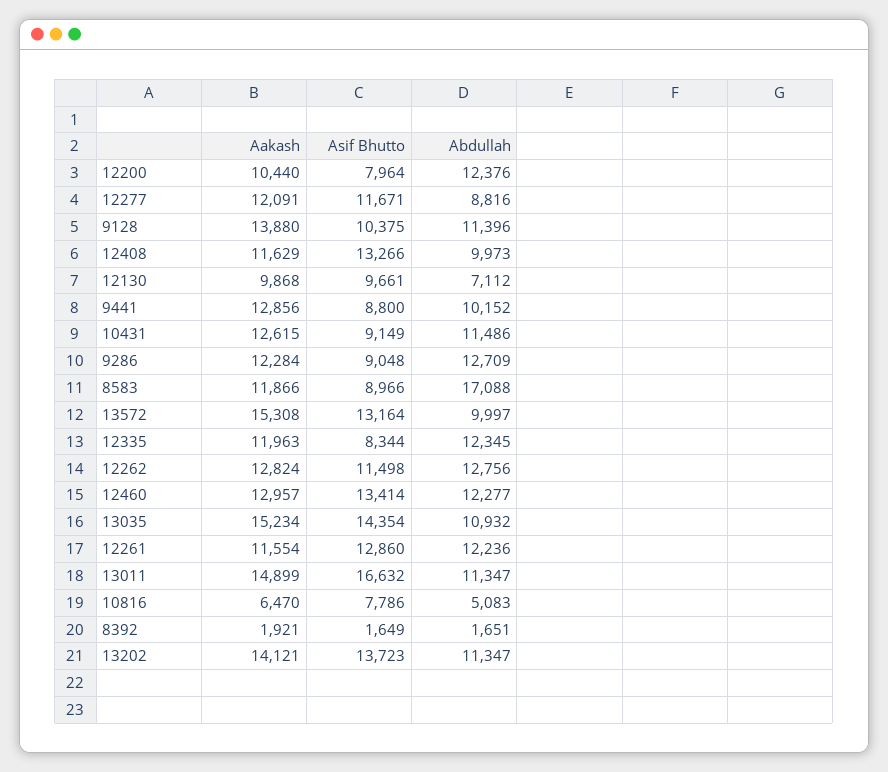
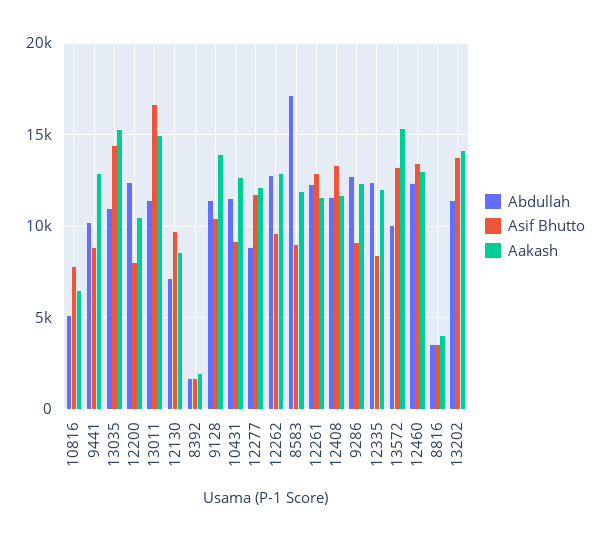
Abdullah, 12408: 9973 -> 11500
Aakash, 12130: 9868 -> 8500
Asif Bhutto, 12262: 11498 -> 9500
Abdullah, 8816: none -> 3500
Asif Bhutto, 8816: none -> 3500
Aakash, 8816: none -> 4000

